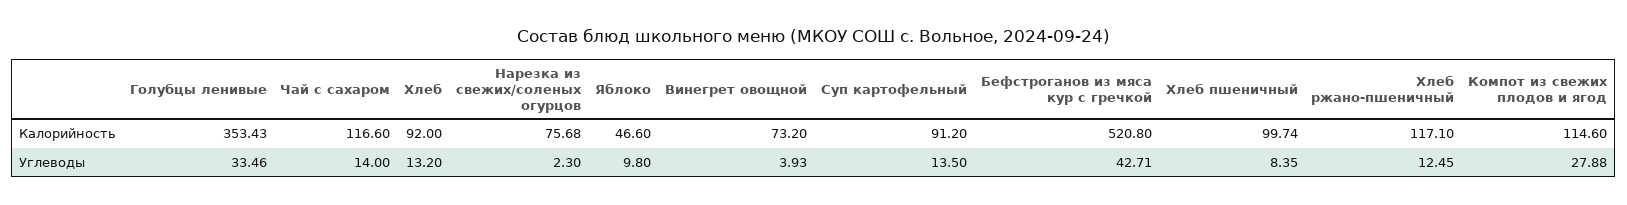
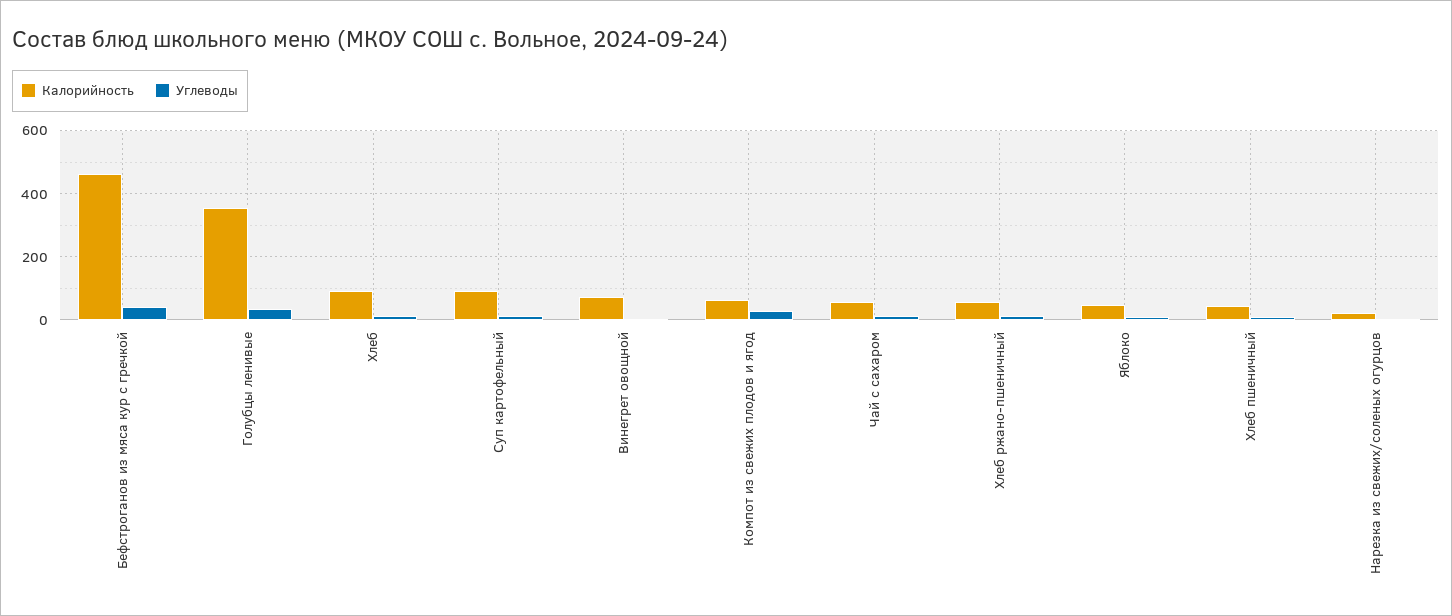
Калорийность, Чай с сахаром: 116.6 -> 60
Калорийность, Нарезка из свежих/соленых огурцов: 75.68 -> 20
Калорийность, Бефстроганов из мяса кур с гречкой: 520.8 -> 460
Калорийность, Хлеб пшеничный: 99.74 -> 40
Калорийность, Хлеб ржано-пшеничный: 117.1 -> 60
Калорийность, Компот из свежих плодов и ягод: 114.6 -> 60

